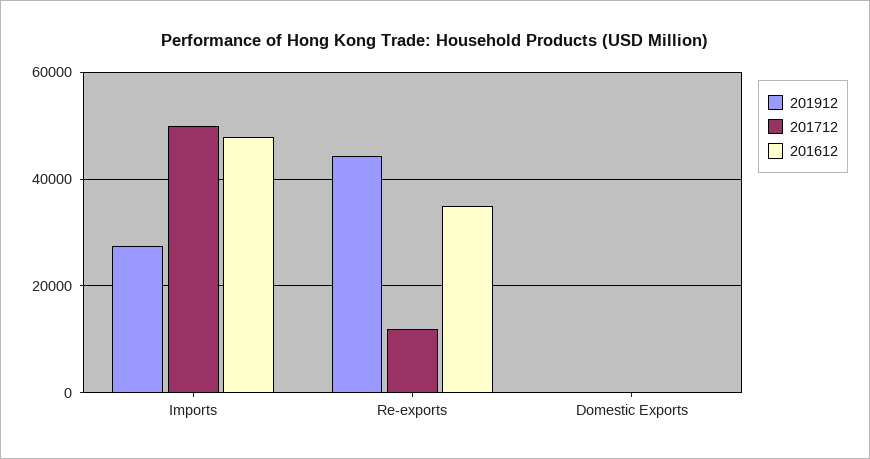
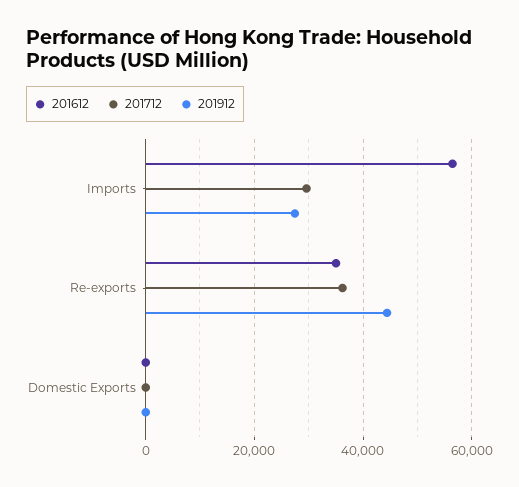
201712, Imports: 50000 -> 30000
201612, Imports: 48000 -> 56000
201712, Re-exports: 12000 -> 36000

